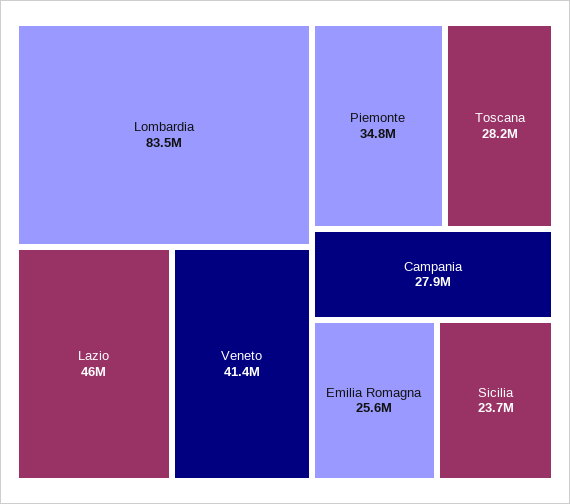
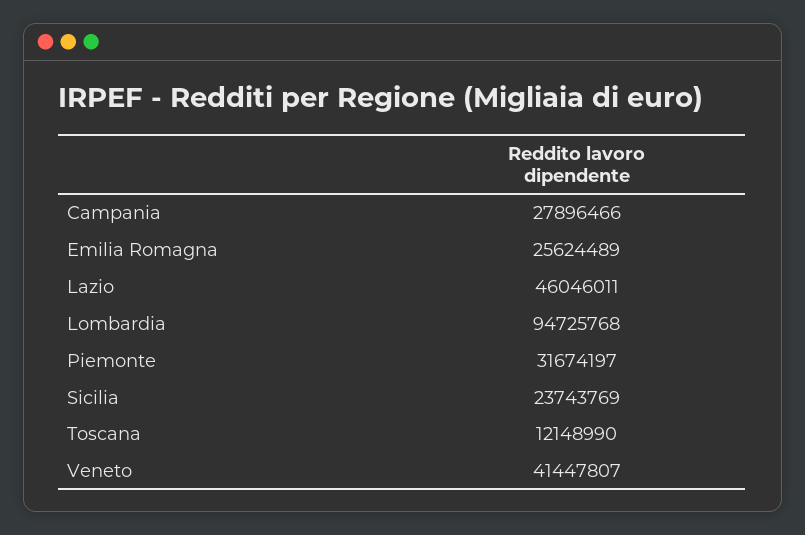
Lombardia: 83500000 -> 94725768
Piemonte: 34800000 -> 31674197
Toscana: 28200000 -> 12148990

